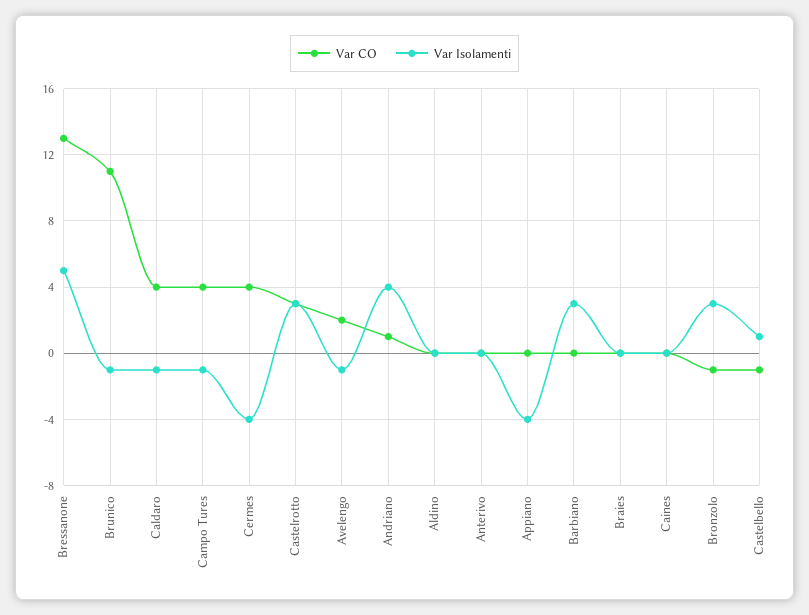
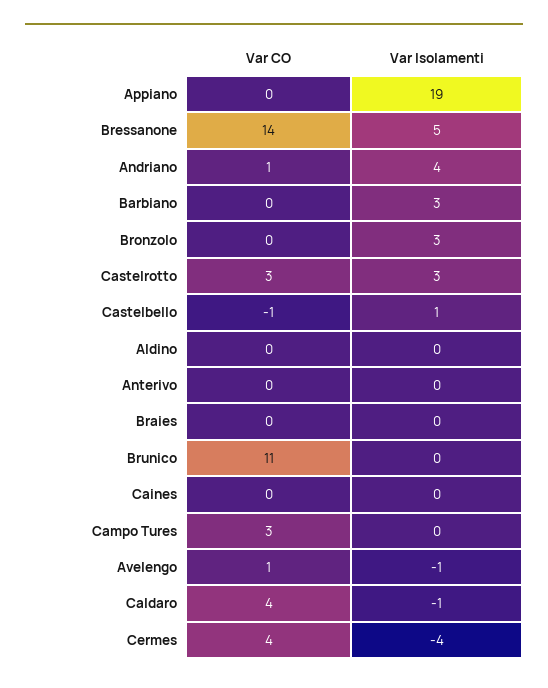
Var CO, Bressanone: 13 -> 14
Var Isolamenti, Brunico: -1 -> 0
Var CO, Campo Tures: 4 -> 3
Var Isolamenti, Campo Tures: -1 -> 0
Var CO, Avelengo: 2 -> 1
Var Isolamenti, Appiano: -4 -> 19
Var CO, Bronzolo: -1 -> 0

